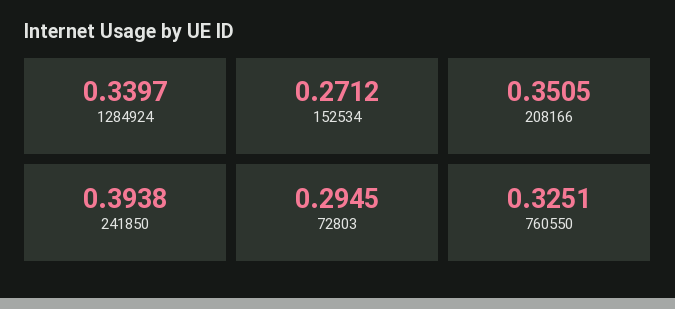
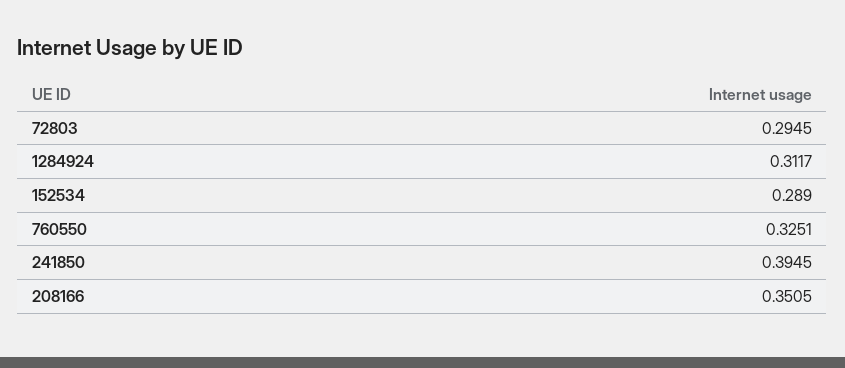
1284924: 0.3397 -> 0.3117
152534: 0.2712 -> 0.289
241850: 0.3938 -> 0.3945

